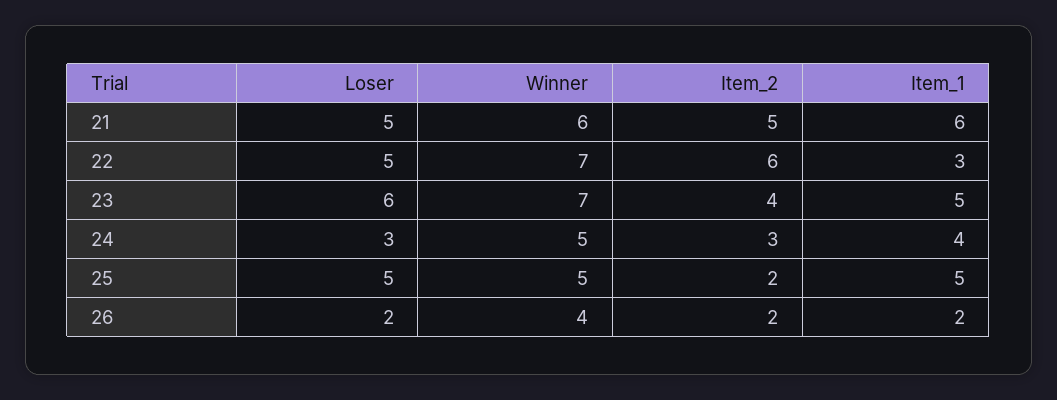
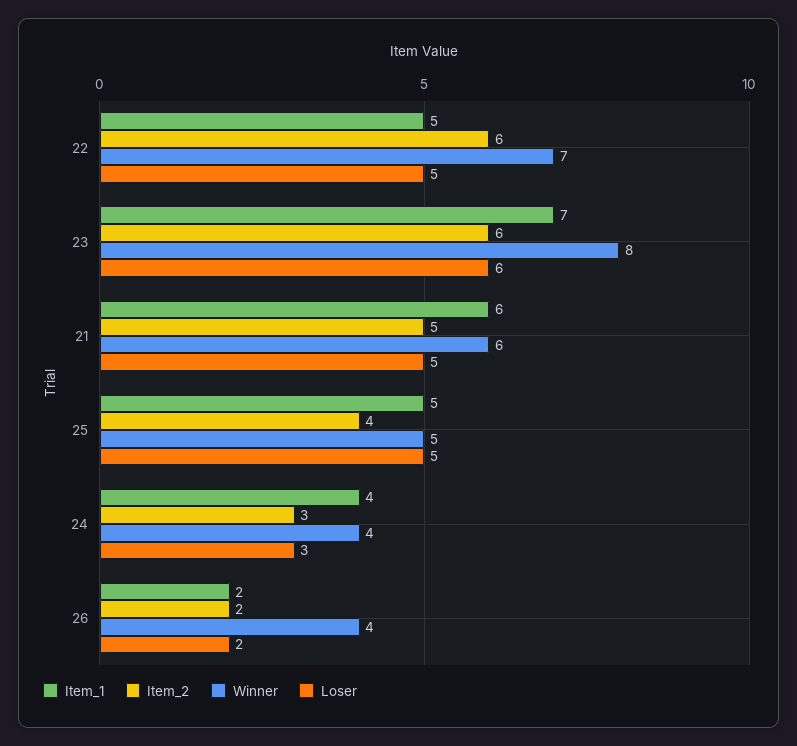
Item_1, 22: 3 -> 5
Winner, 23: 7 -> 8
Item_2, 23: 4 -> 6
Item_1, 23: 5 -> 7
Winner, 24: 5 -> 4
Item_2, 25: 2 -> 4

